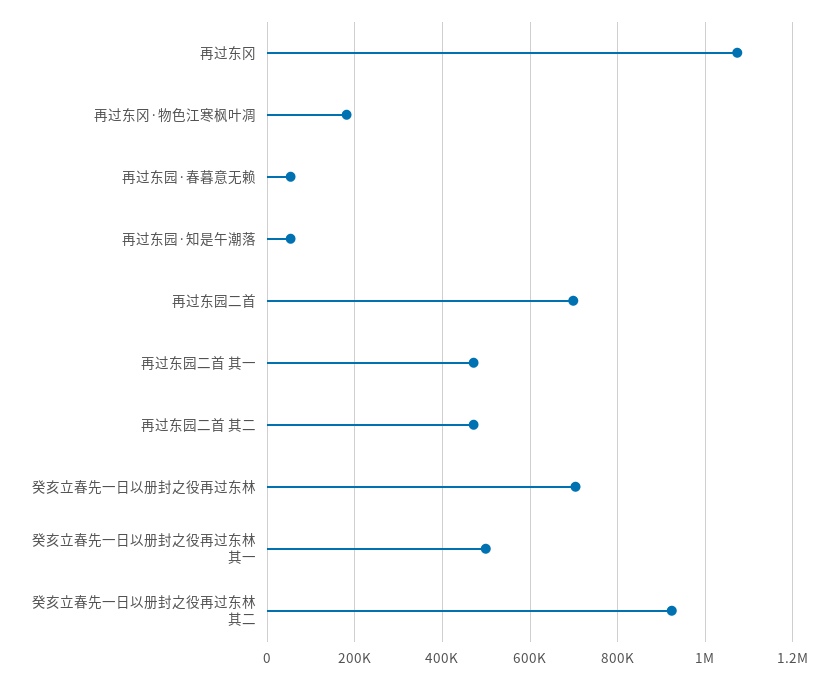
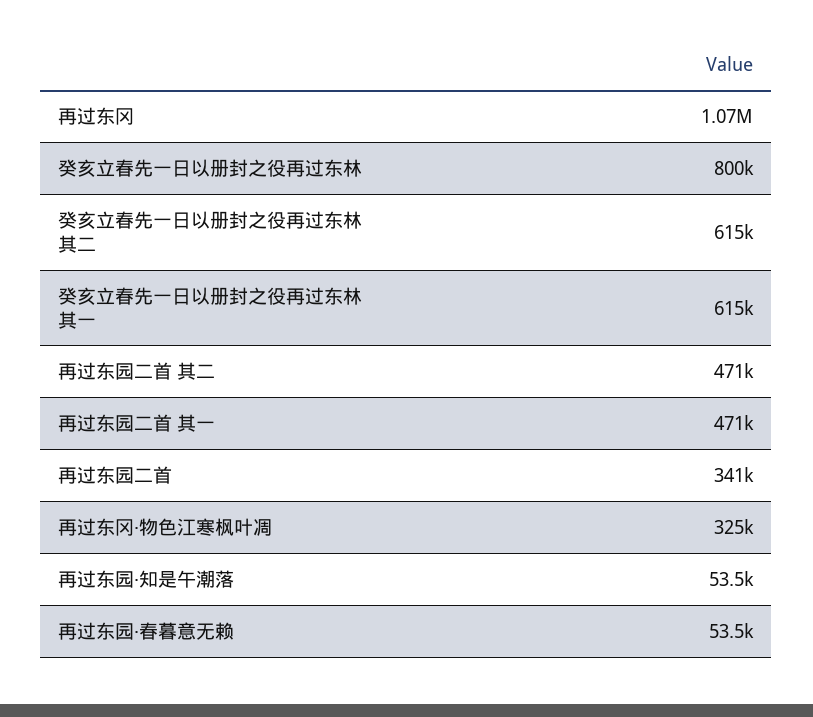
再过东冈·物色江寒枫叶凋: 180000 -> 325000
再过东园二首: 700000 -> 341000
癸亥立春先一日以册封之役再过东林: 700000 -> 800000
癸亥立春先一日以册封之役再过东林 其一: 500000 -> 615000
癸亥立春先一日以册封之役再过东林 其二: 920000 -> 615000

